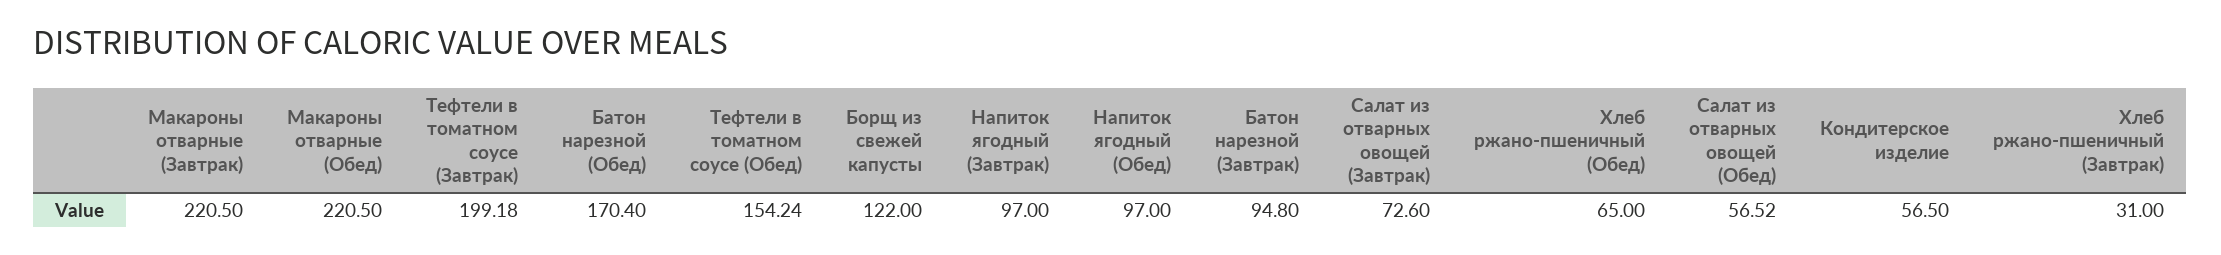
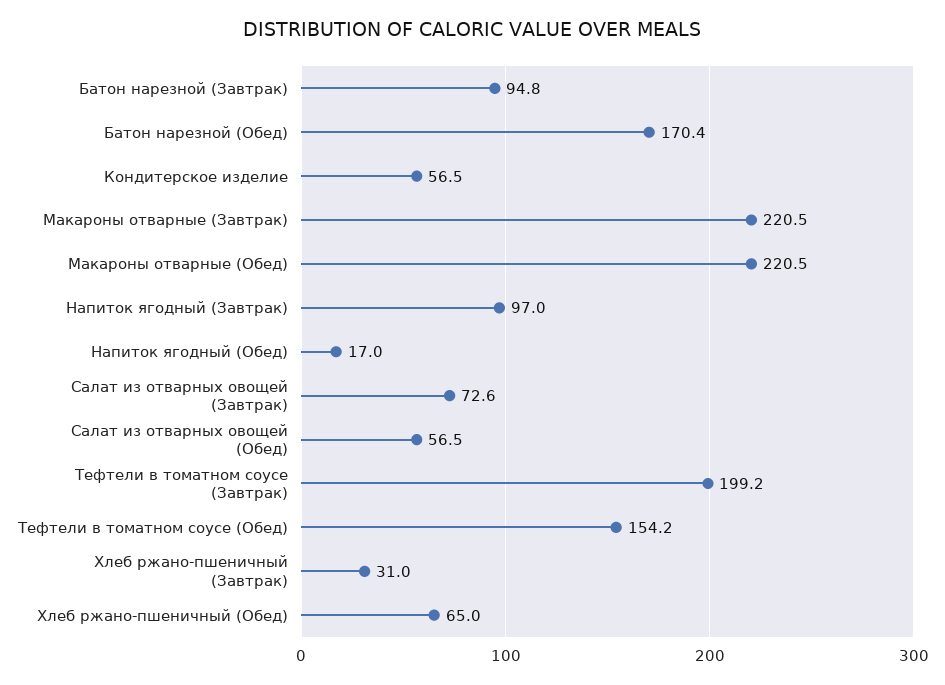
Борщ из свежей капусты: 122 -> none
Напиток ягодный (Обед): 97 -> 17

